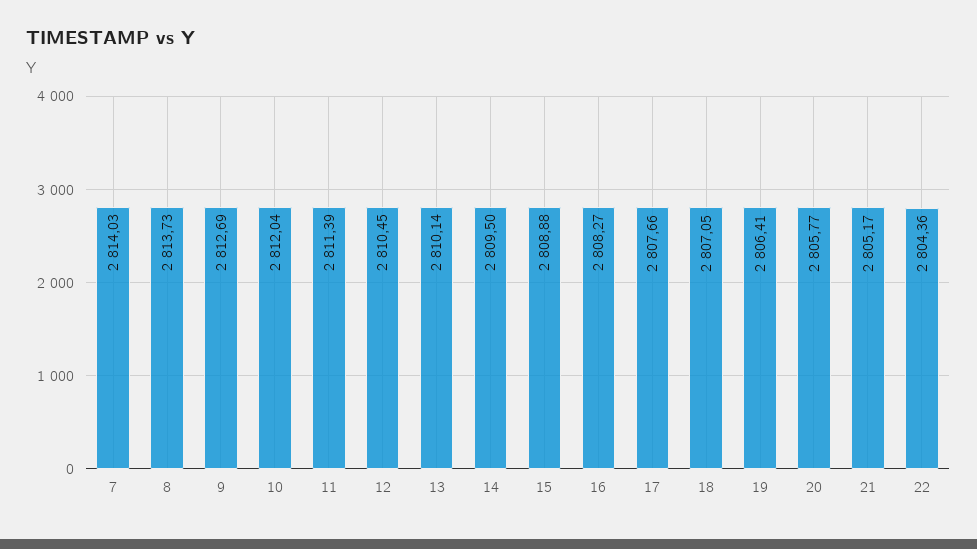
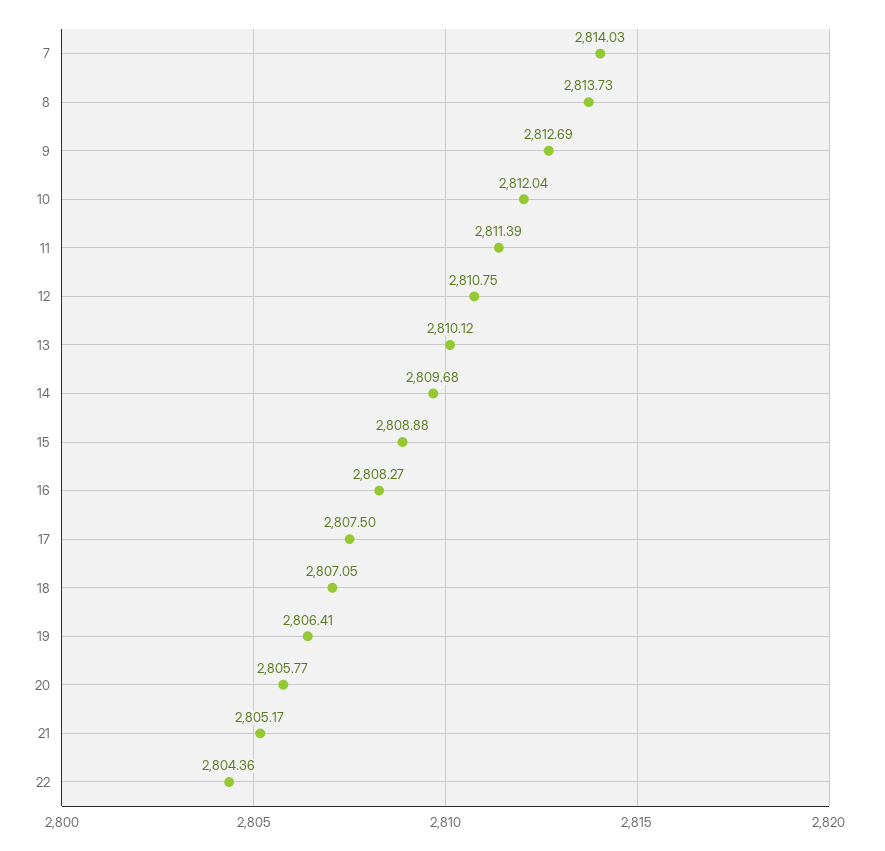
12: 2810.45 -> 2810.75
13: 2810.14 -> 2810.12
14: 2809.5 -> 2809.68
17: 2807.66 -> 2807.5

